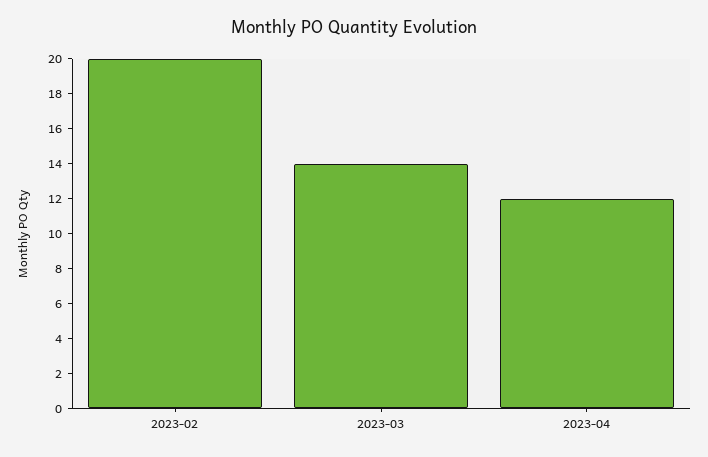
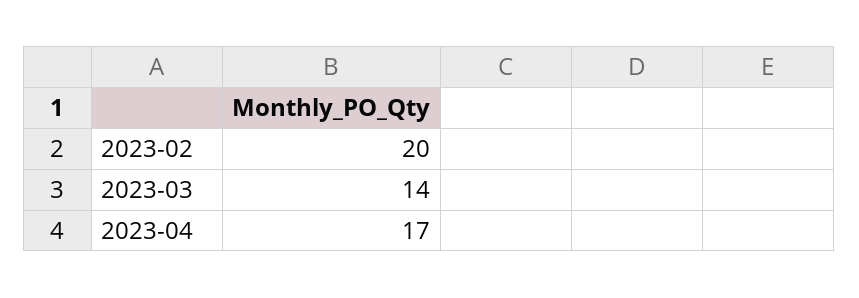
2023-04: 12 -> 17

